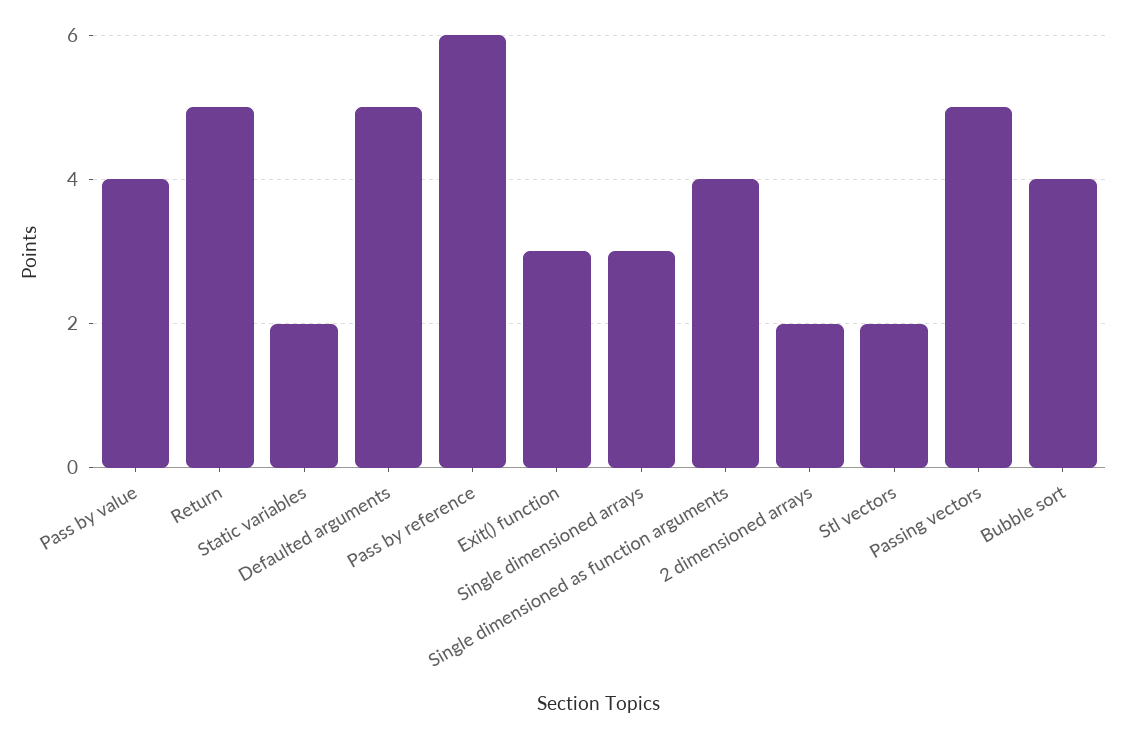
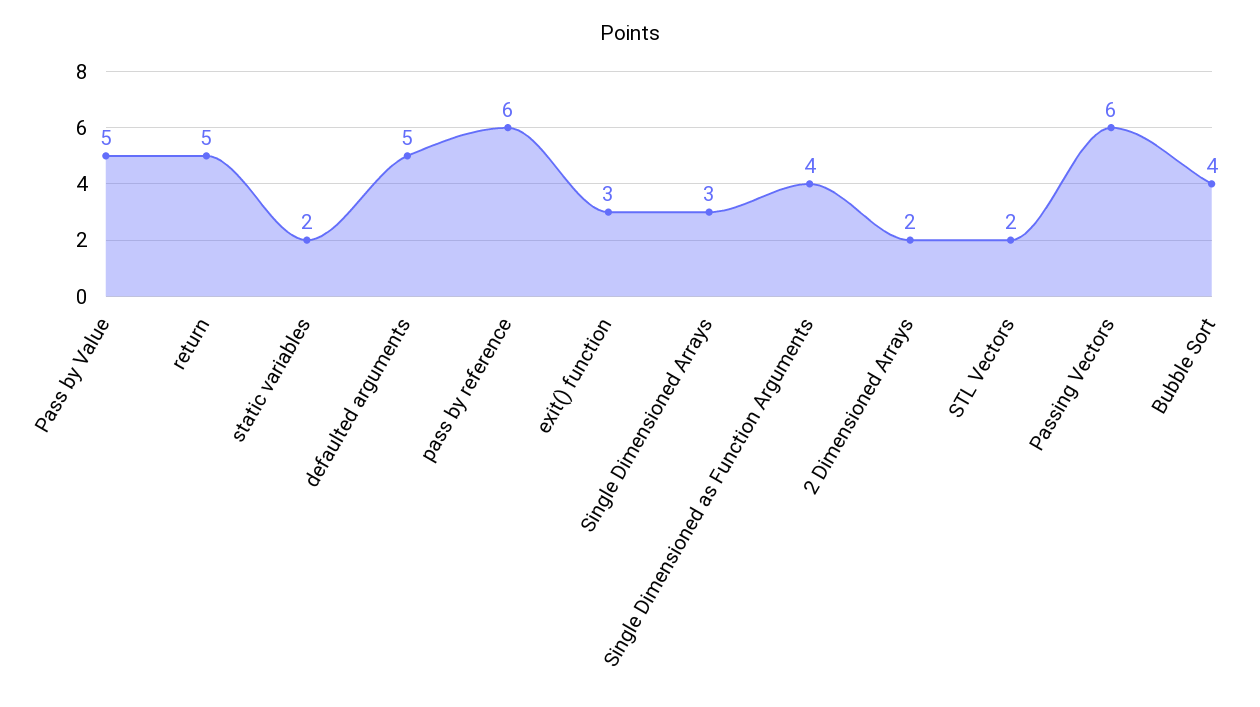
Pass by value: 4 -> 5
Passing vectors: 5 -> 6

